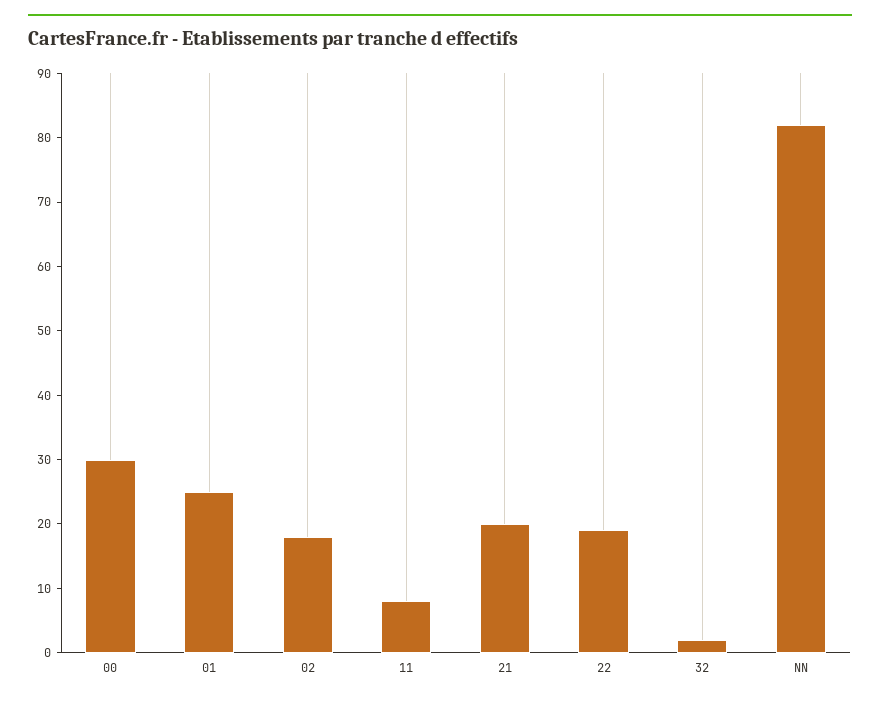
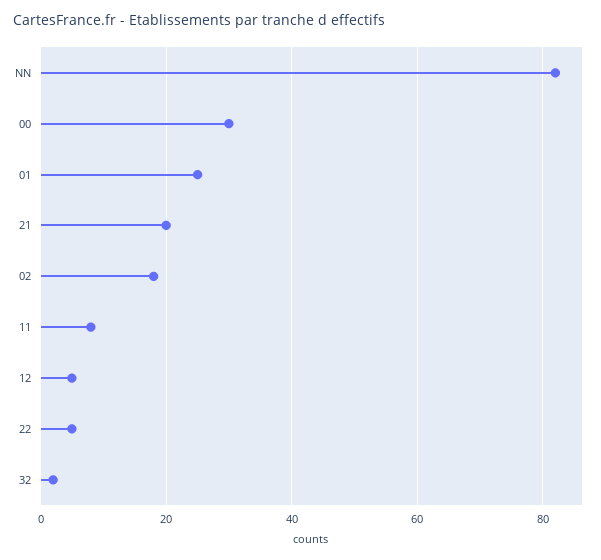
22: 20 -> 5
12: none -> 5

